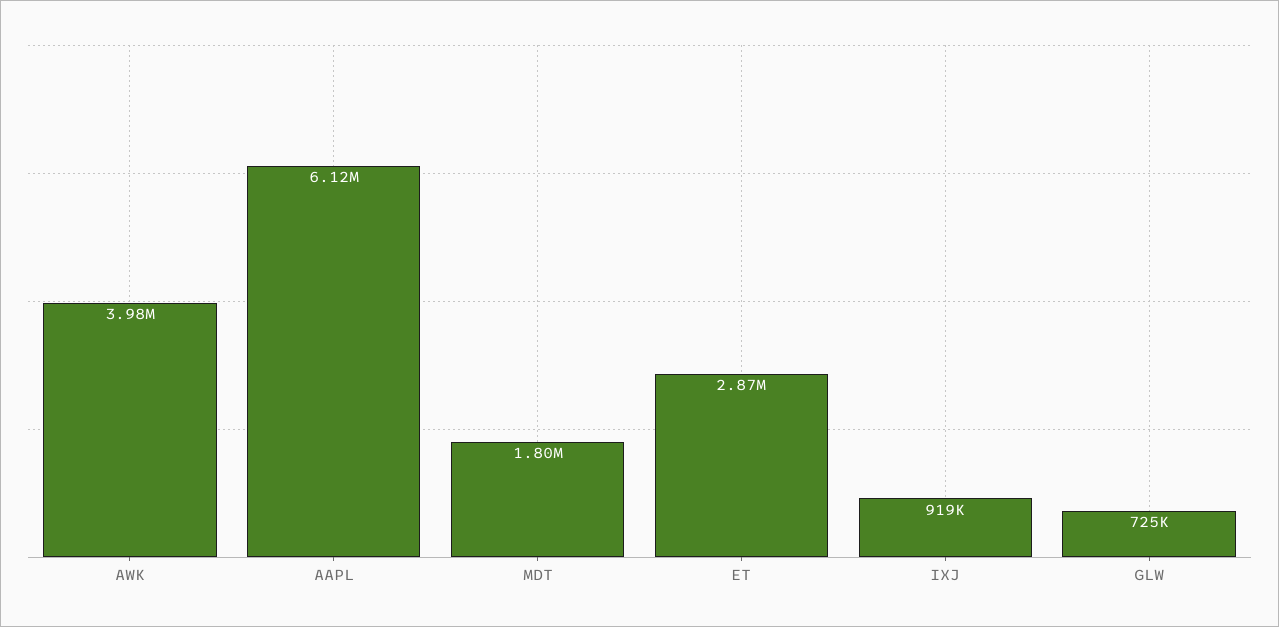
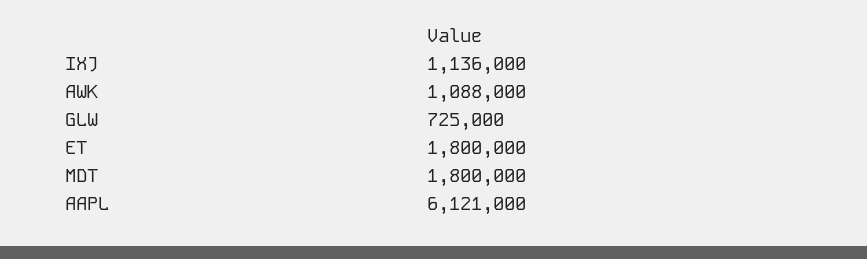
AWK: 3980000 -> 1088000
ET: 2870000 -> 1800000
IXJ: 919000 -> 1136000

